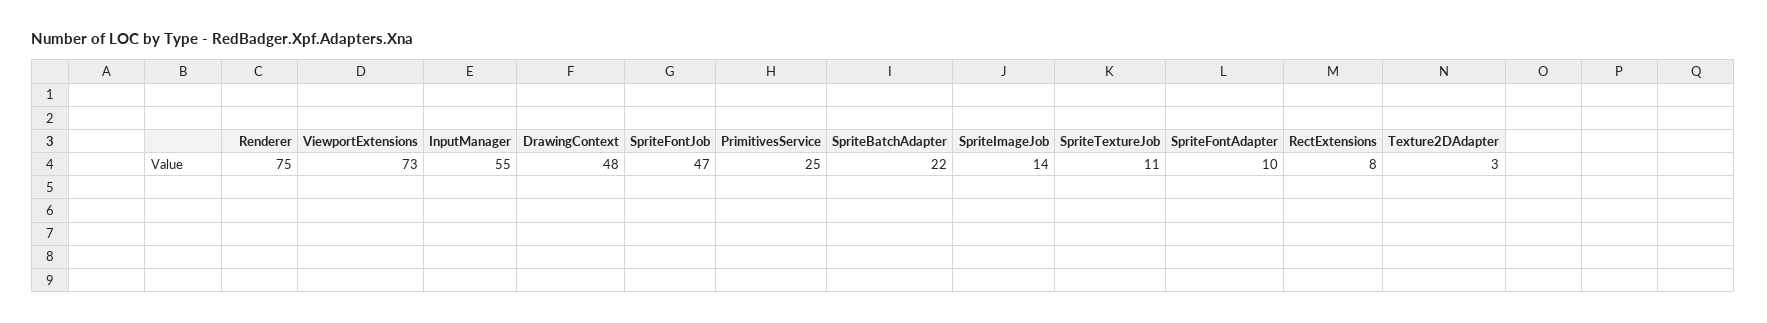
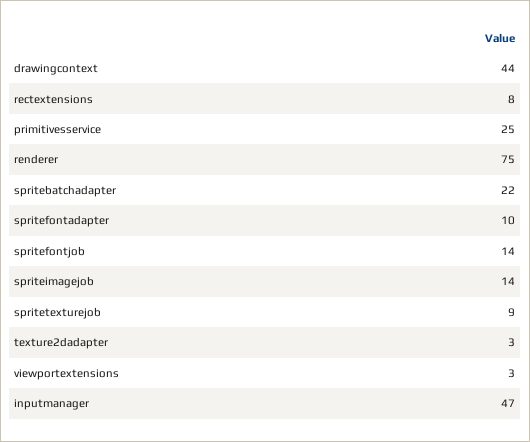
ViewportExtensions: 73 -> 3
InputManager: 55 -> 47
DrawingContext: 48 -> 44
SpriteFontJob: 47 -> 14
SpriteTextureJob: 11 -> 9

